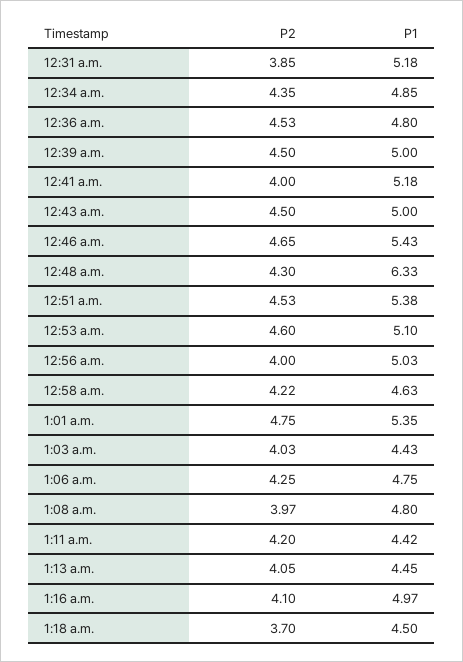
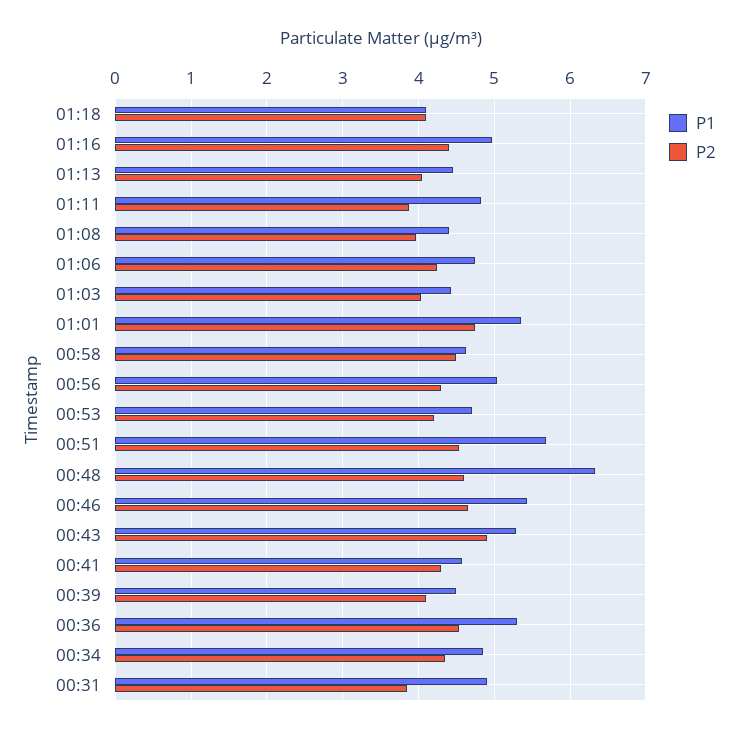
P1, 12:31 a.m.: 5.18 -> 4.9
P1, 12:36 a.m.: 4.8 -> 5.3
P2, 12:39 a.m.: 4.5 -> 4.1
P1, 12:39 a.m.: 5 -> 4.5
P2, 12:41 a.m.: 4 -> 4.3
P1, 12:41 a.m.: 5.18 -> 4.6
P2, 12:43 a.m.: 4.5 -> 4.9
P1, 12:43 a.m.: 5 -> 5.3
P2, 12:48 a.m.: 4.3 -> 4.6
P1, 12:51 a.m.: 5.38 -> 5.7
P2, 12:53 a.m.: 4.6 -> 4.2
P1, 12:53 a.m.: 5.1 -> 4.7
P2, 12:56 a.m.: 4 -> 4.3
P2, 12:58 a.m.: 4.22 -> 4.5
P1, 1:08 a.m.: 4.8 -> 4.4
P2, 1:11 a.m.: 4.2 -> 3.9
P1, 1:11 a.m.: 4.42 -> 4.8
P2, 1:16 a.m.: 4.1 -> 4.4
P2, 1:18 a.m.: 3.7 -> 4.1
P1, 1:18 a.m.: 4.5 -> 4.1

